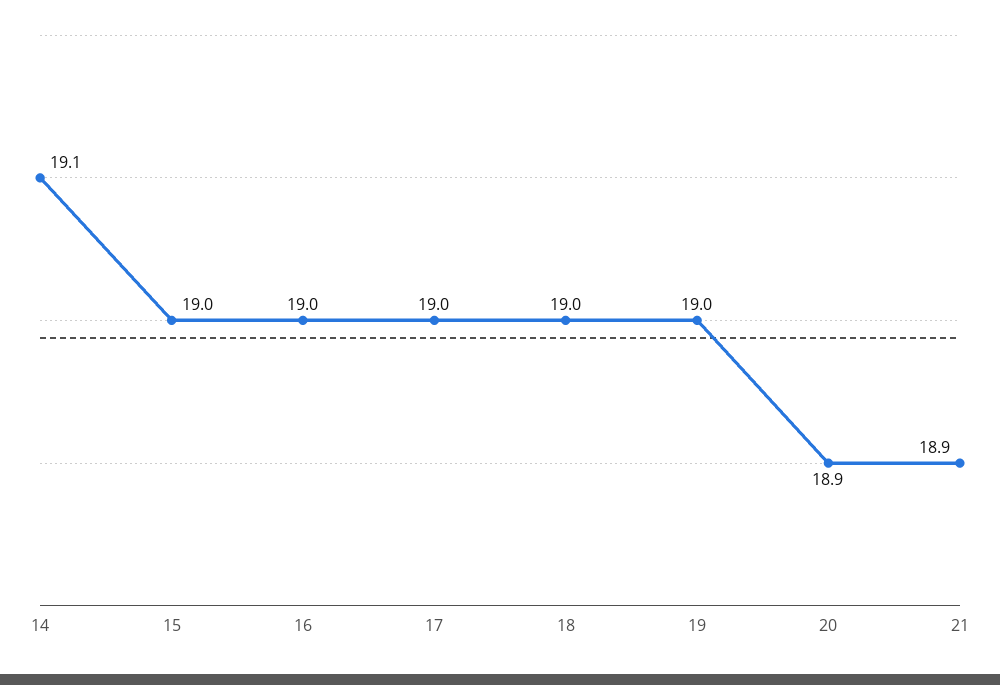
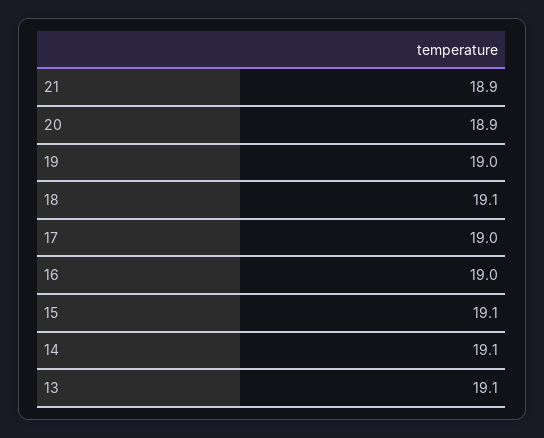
15: 19 -> 19.1
18: 19 -> 19.1
13: none -> 19.1

